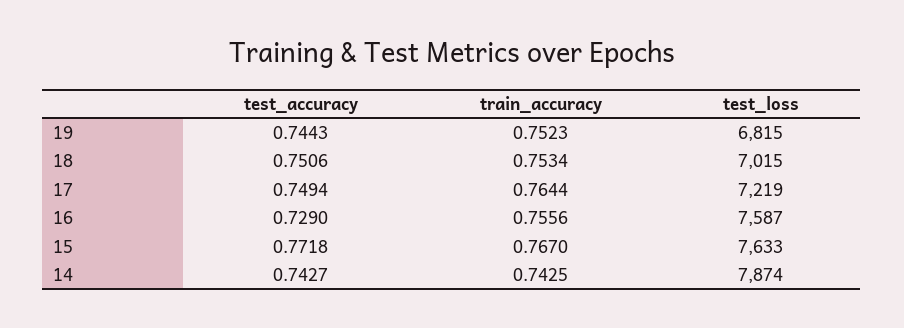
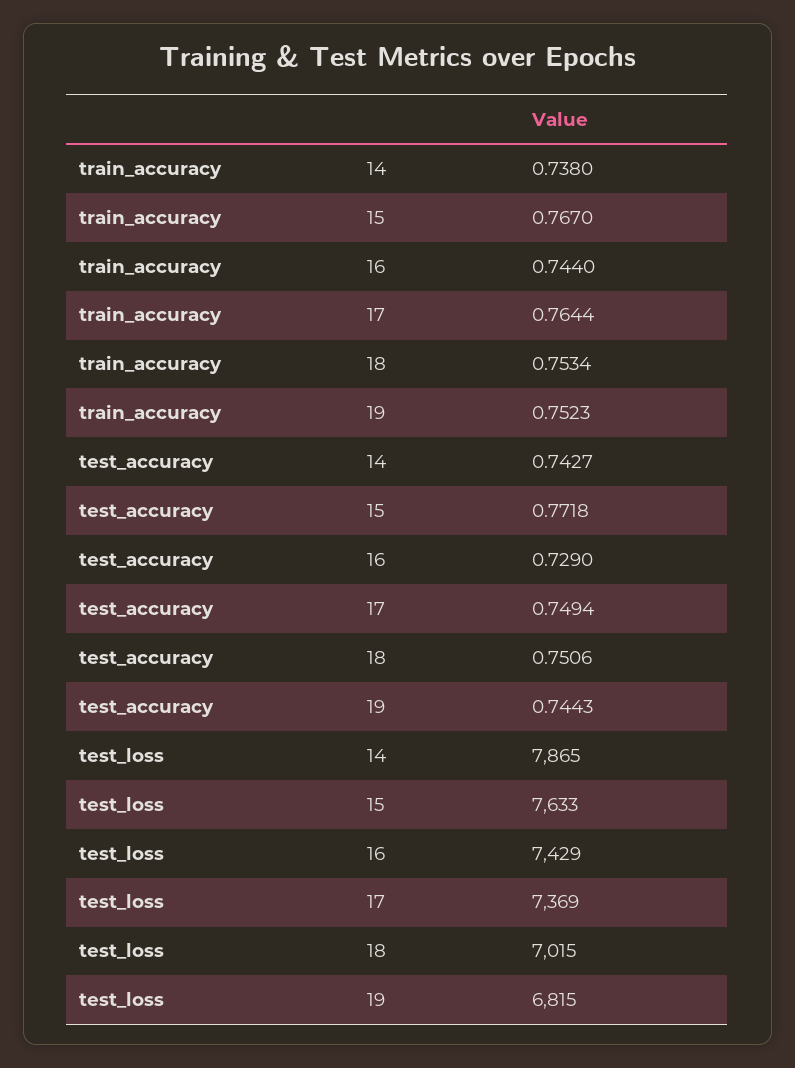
test_loss, 17: 7219 -> 7369
train_accuracy, 16: 0.7556 -> 0.744
test_loss, 16: 7587 -> 7429
train_accuracy, 14: 0.7425 -> 0.738
test_loss, 14: 7874 -> 7865

